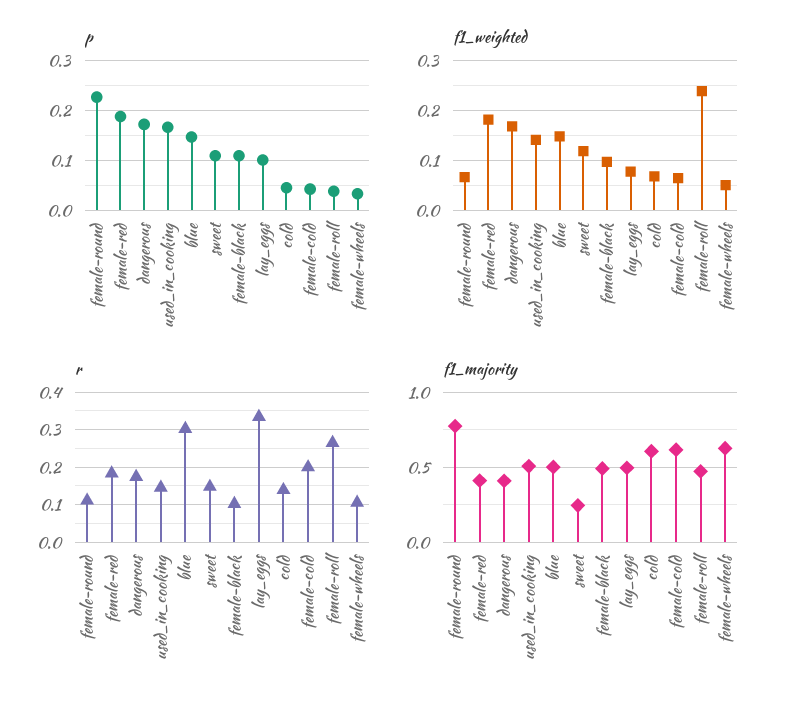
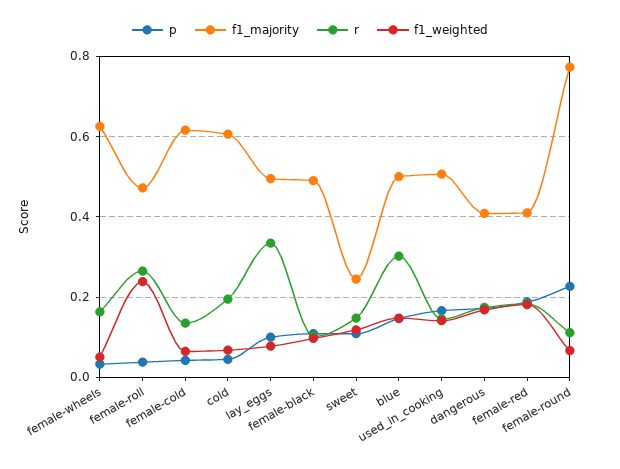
r, cold: 0.14 -> 0.2
r, female-cold: 0.2 -> 0.14
r, female-wheels: 0.1 -> 0.16

